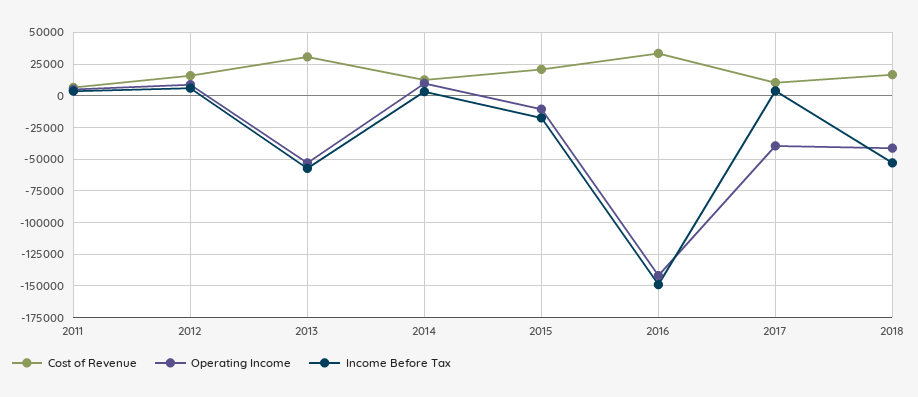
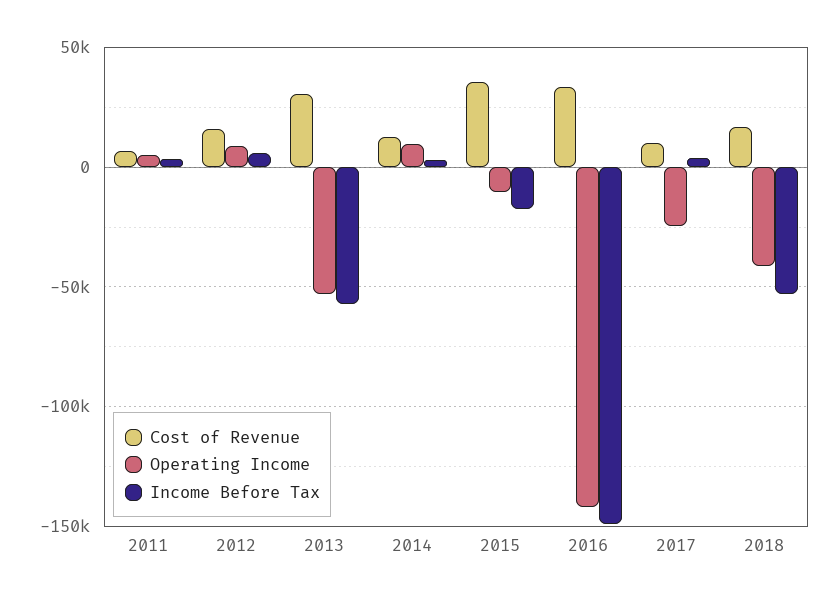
Cost of Revenue, 2015: 20000 -> 35000
Operating Income, 2017: -40000 -> -25000

